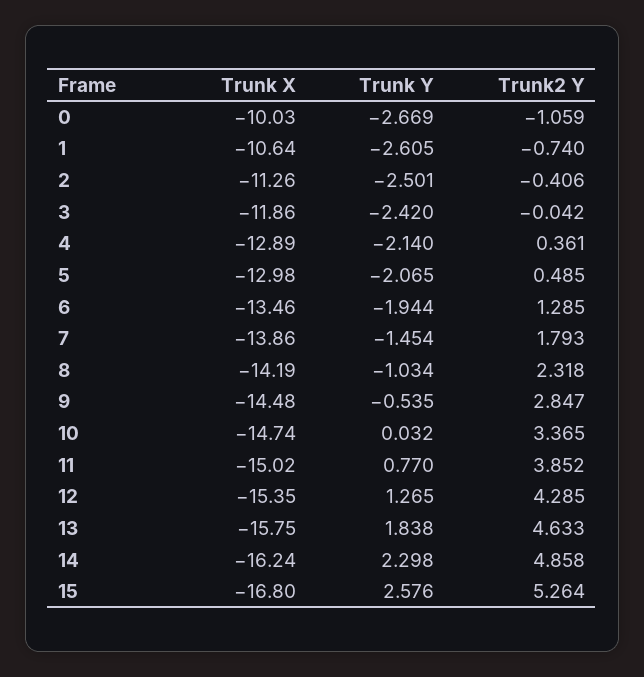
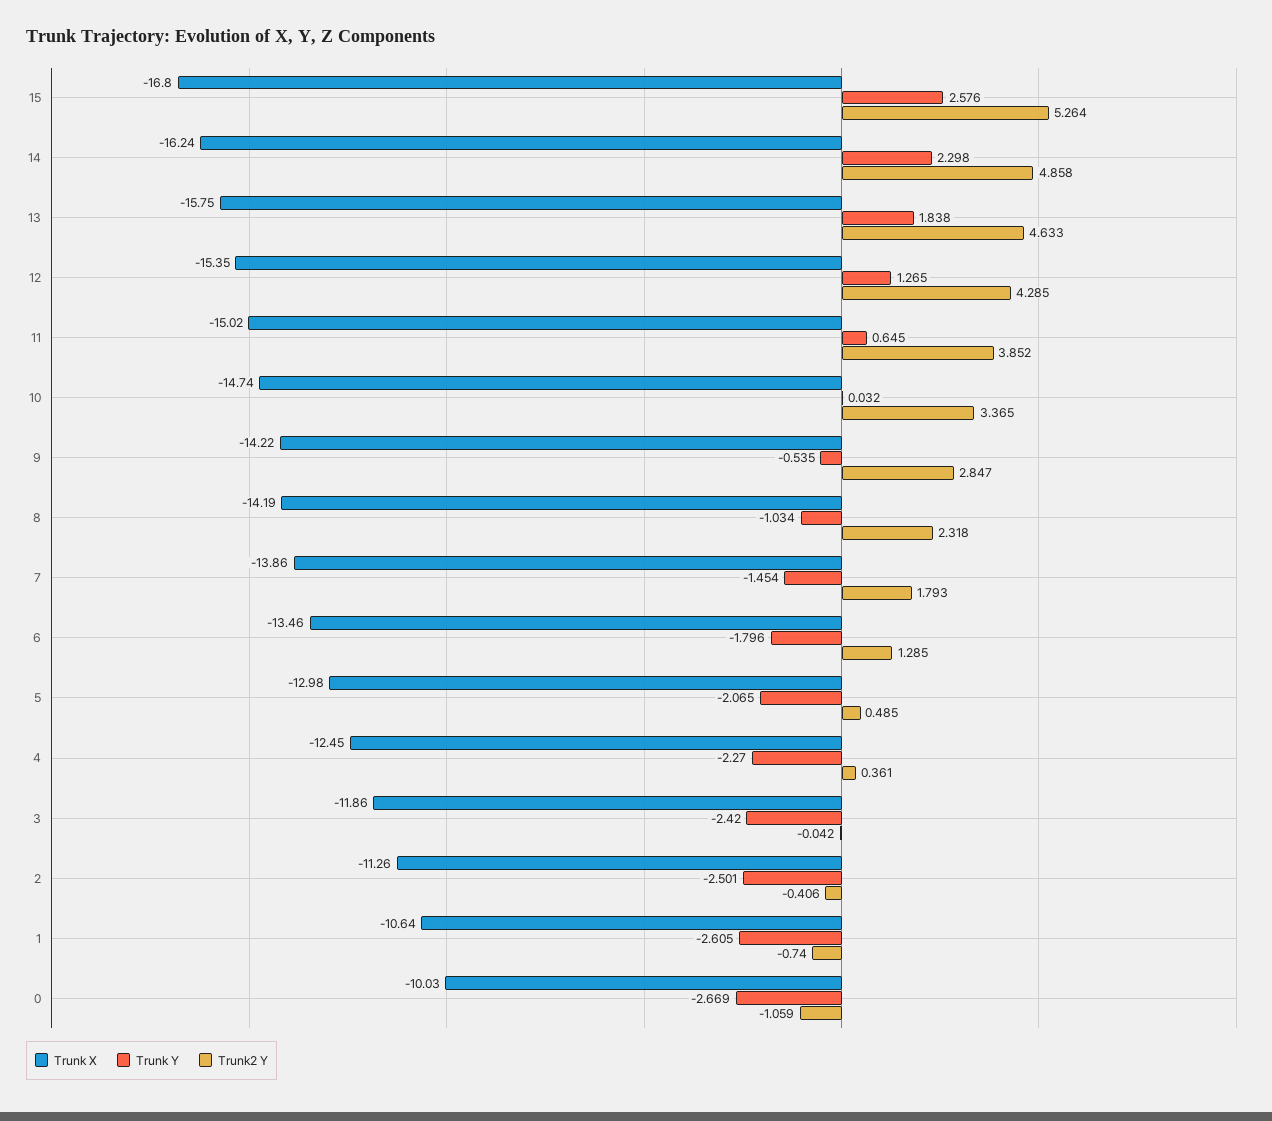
Trunk X, 4: -12.89 -> -12.45
Trunk Y, 4: -2.14 -> -2.27
Trunk Y, 6: -1.944 -> -1.796
Trunk X, 9: -14.48 -> -14.22
Trunk Y, 11: 0.77 -> 0.645

